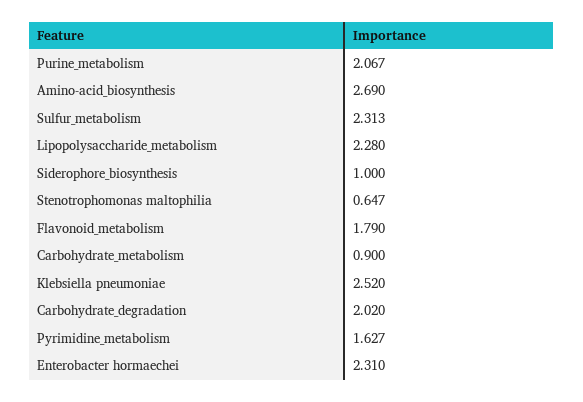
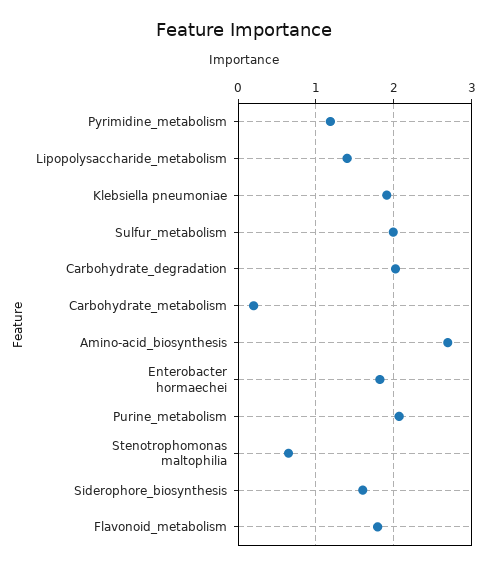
Sulfur_metabolism: 2.313 -> 2
Lipopolysaccharide_metabolism: 2.28 -> 1.4
Siderophore_biosynthesis: 1 -> 1.6
Carbohydrate_metabolism: 0.9 -> 0.2
Klebsiella pneumoniae: 2.52 -> 1.9
Pyrimidine_metabolism: 1.627 -> 1.2
Enterobacter hormaechei: 2.31 -> 1.8

